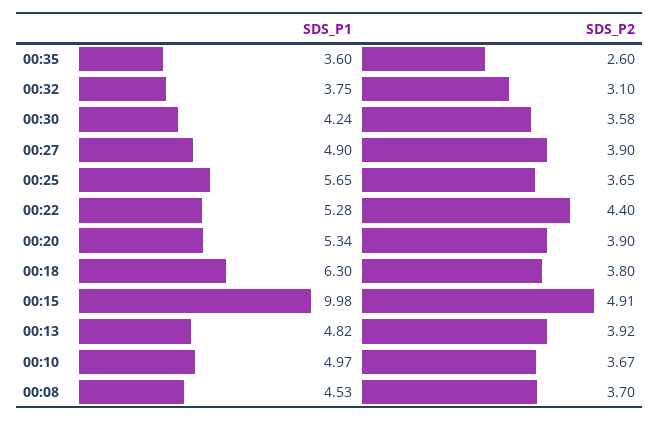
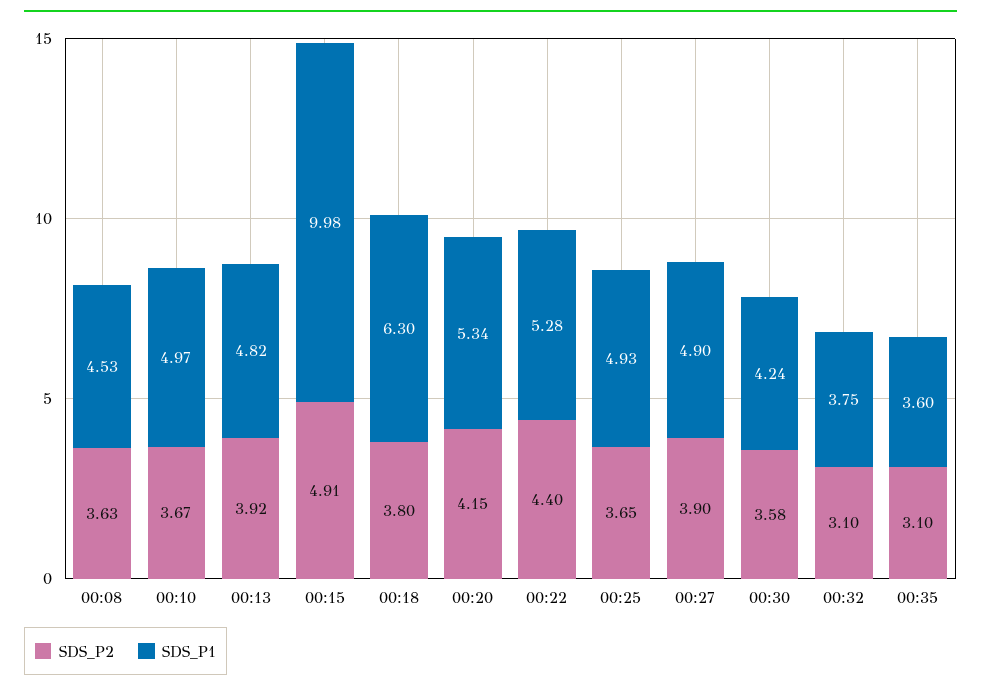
SDS_P2, 00:35: 2.6 -> 3.1
SDS_P1, 00:25: 5.65 -> 4.93
SDS_P2, 00:20: 3.9 -> 4.15
SDS_P2, 00:08: 3.7 -> 3.63

